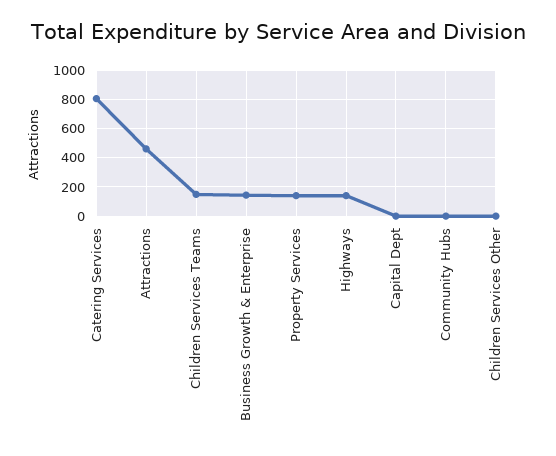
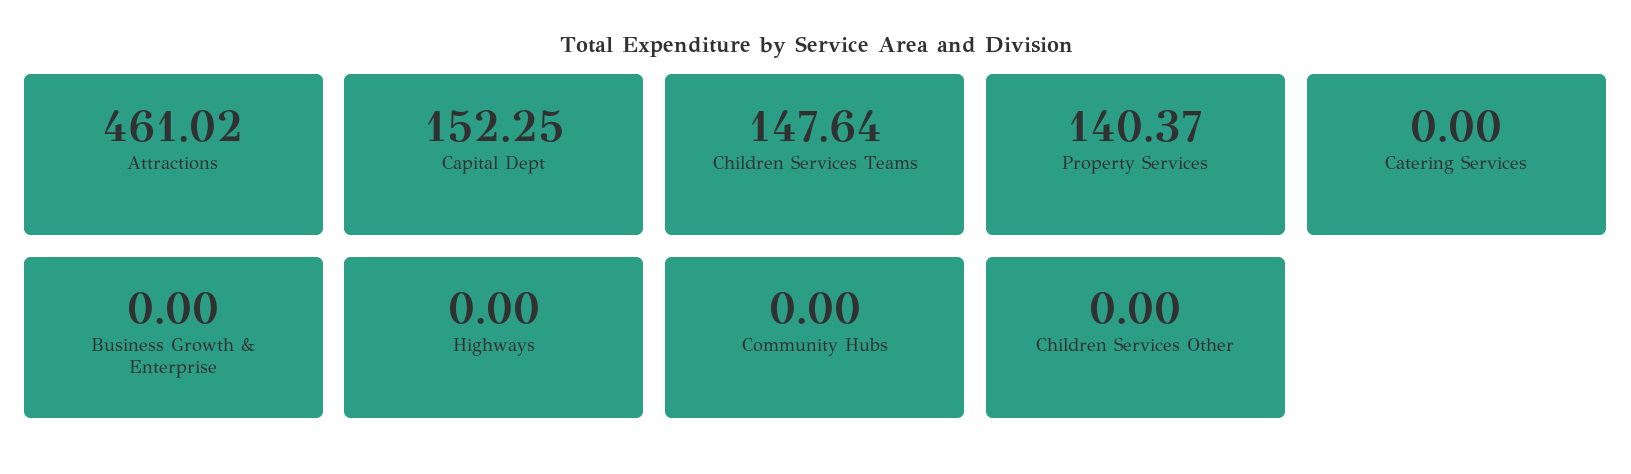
Catering Services: 800 -> 0
Business Growth & Enterprise: 150 -> 0
Highways: 150 -> 0
Capital Dept: 0 -> 152.25

